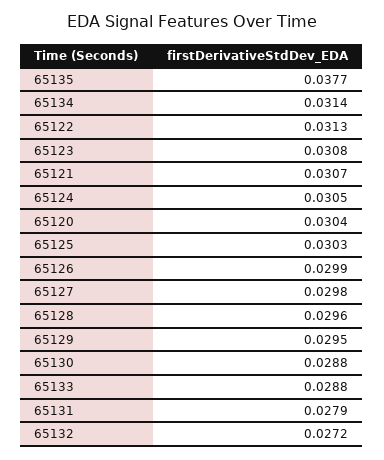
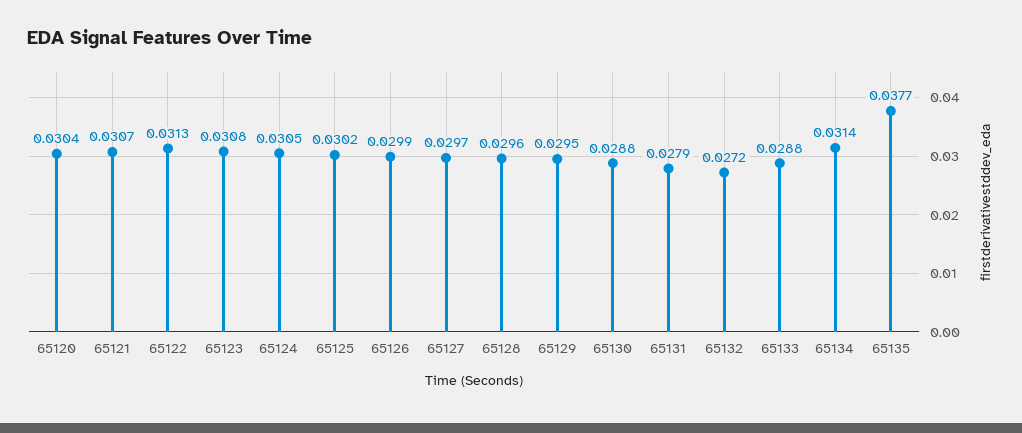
65125: 0.0303 -> 0.0302
65127: 0.0298 -> 0.0297

